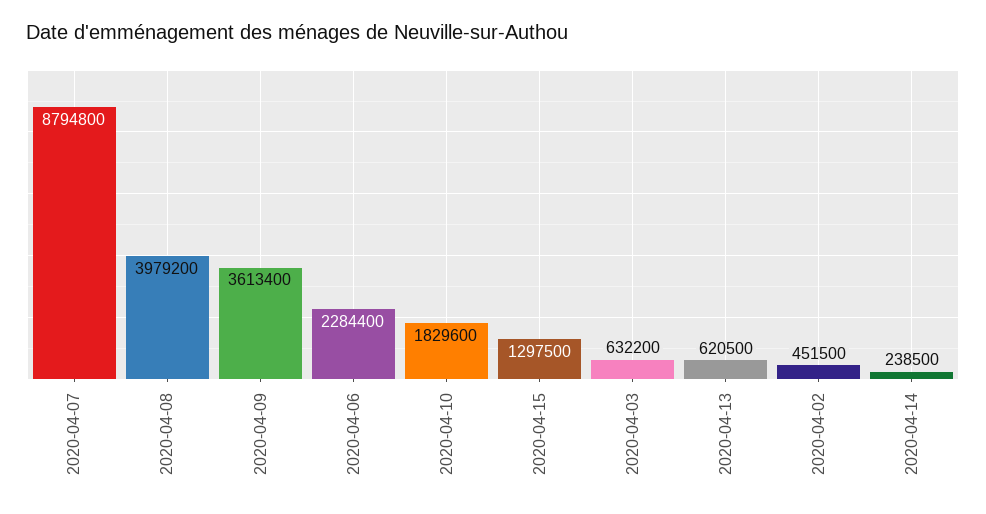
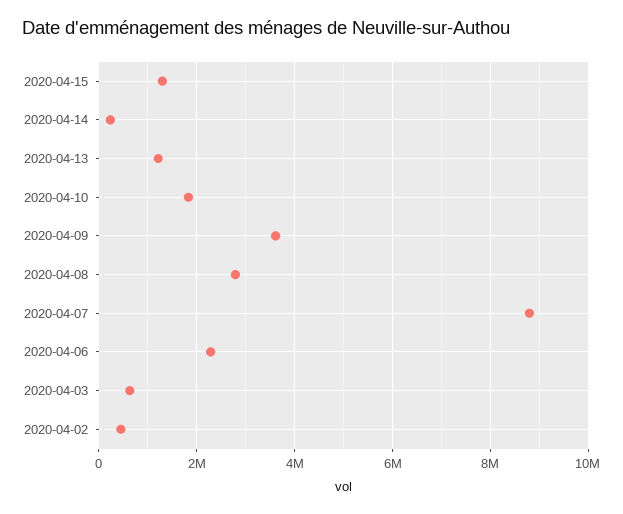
2020-04-08: 3979200 -> 2800000
2020-04-13: 620500 -> 1200000

